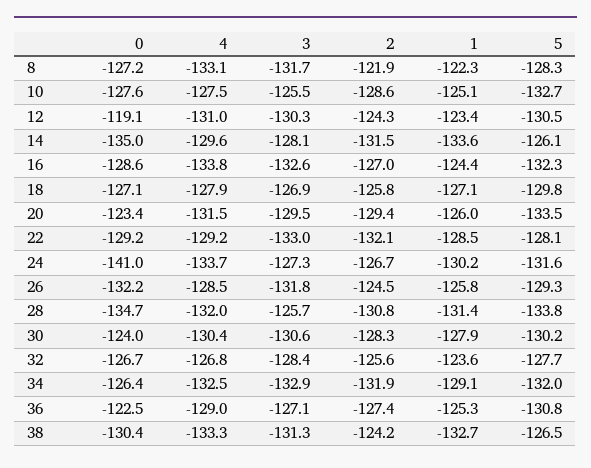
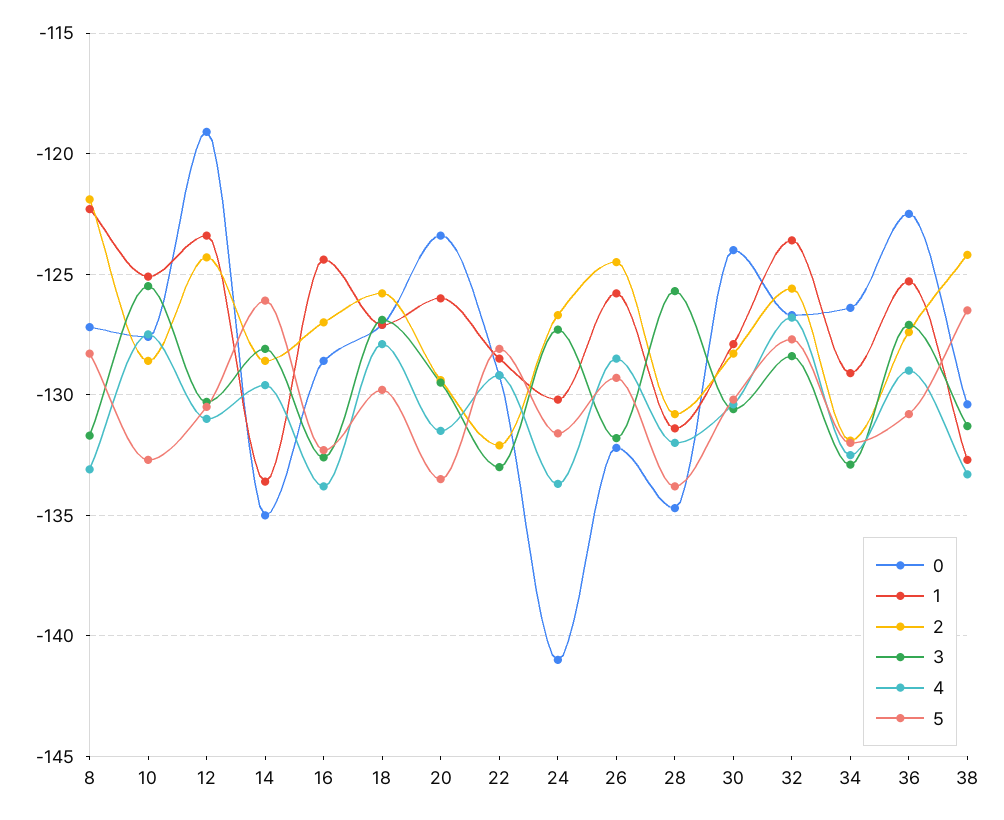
2, 14: -131.5 -> -128.5

